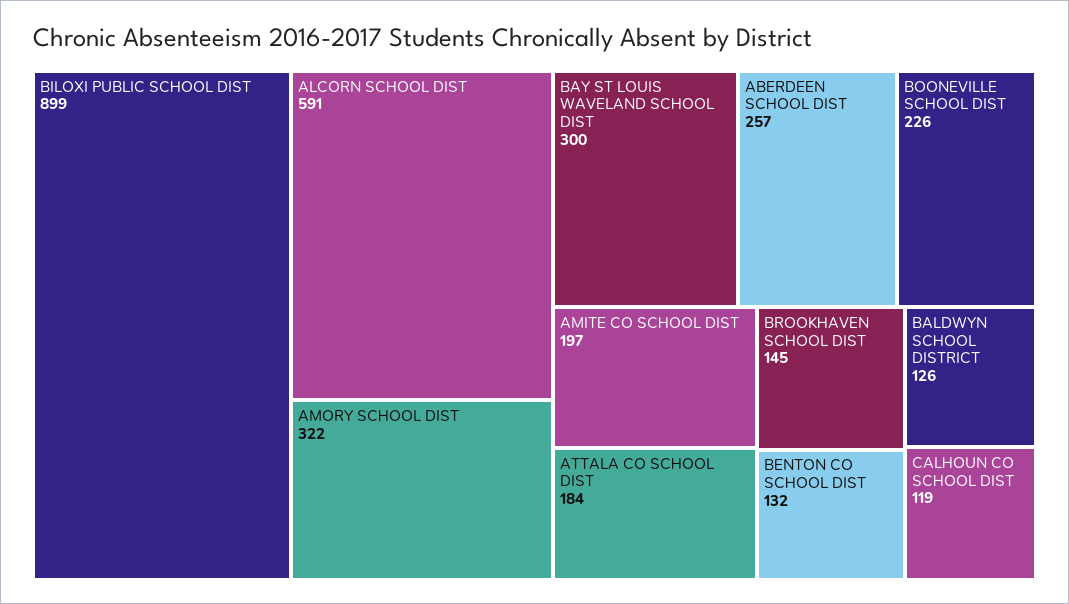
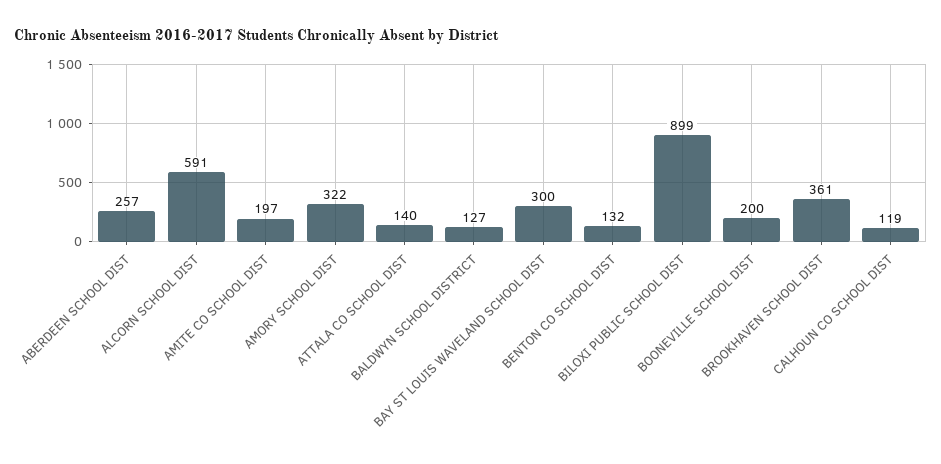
BOONEVILLE SCHOOL DIST: 226 -> 200
ATTALA CO SCHOOL DIST: 184 -> 140
BROOKHAVEN SCHOOL DIST: 145 -> 361
BALDWYN SCHOOL DISTRICT: 126 -> 127

